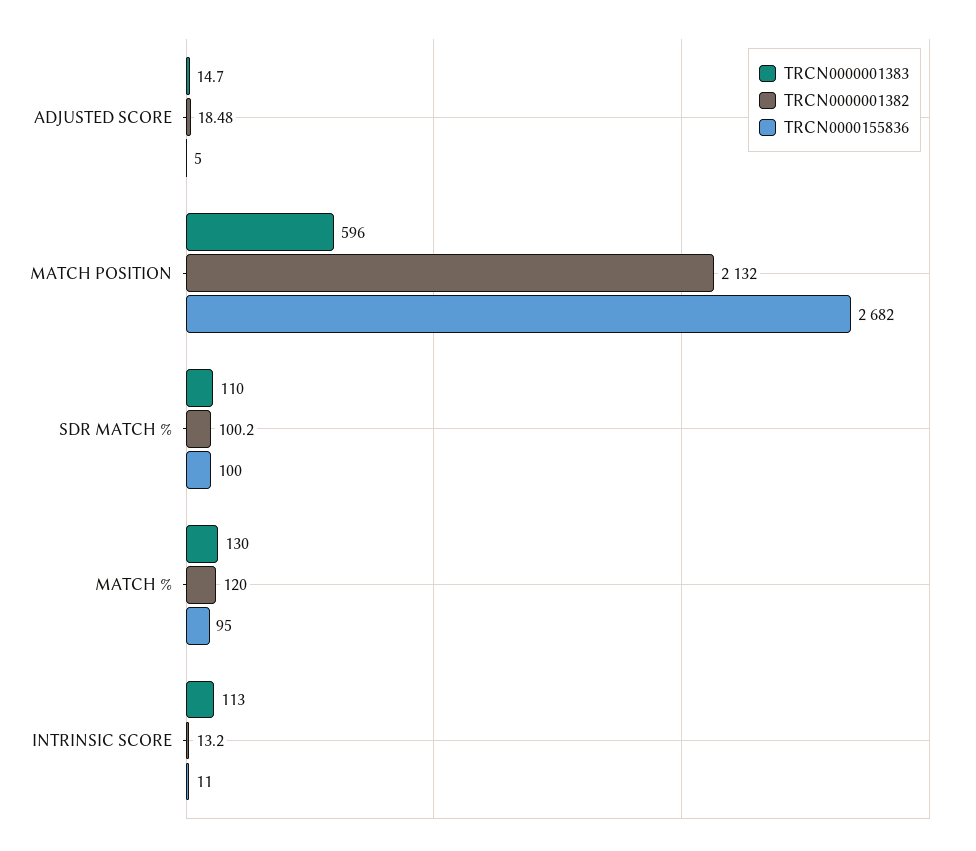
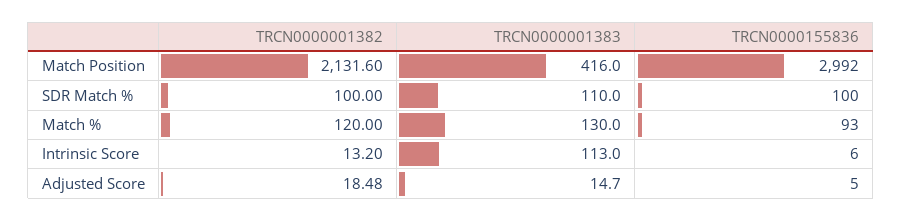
TRCN0000001383, MATCH POSITION: 596 -> 416
TRCN0000001382, MATCH POSITION: 2132 -> 2131.6
TRCN0000155836, MATCH POSITION: 2682 -> 2992
TRCN0000001382, SDR MATCH %: 100.2 -> 100
TRCN0000155836, MATCH %: 95 -> 93
TRCN0000155836, INTRINSIC SCORE: 11 -> 6

